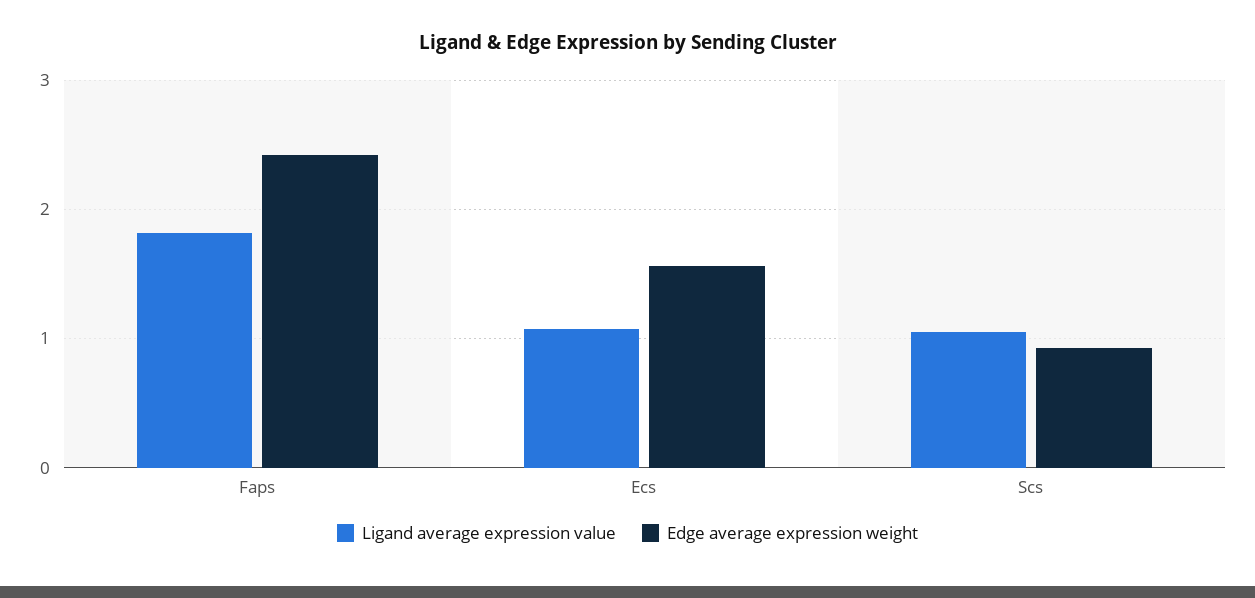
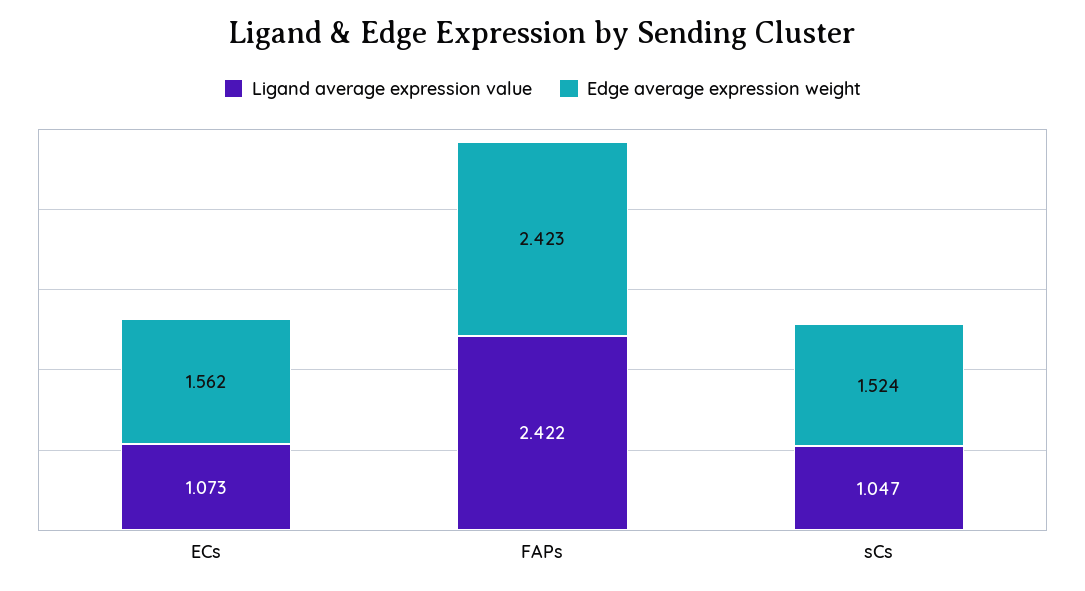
Ligand average expression value, Faps: 1.8 -> 2.422
Edge average expression weight, Scs: 0.9 -> 1.524

